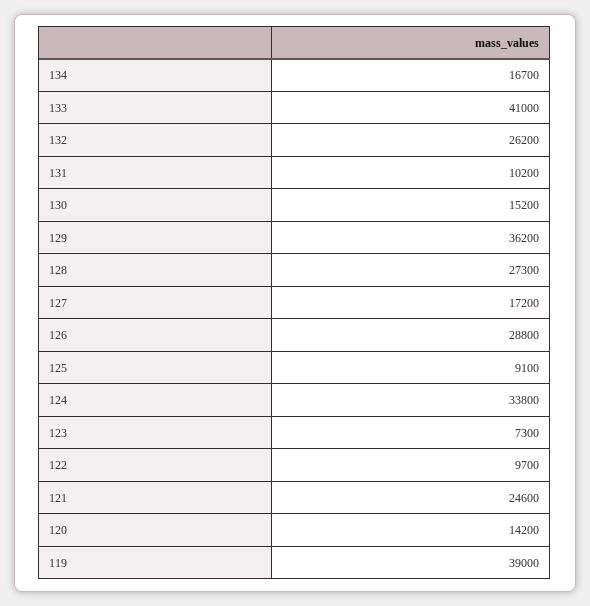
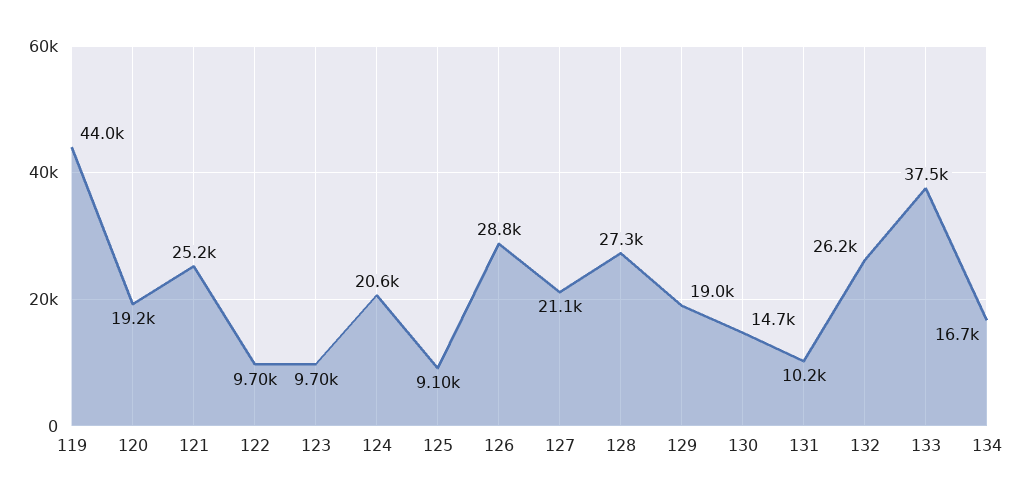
133: 41000 -> 37500
130: 15200 -> 14700
129: 36200 -> 19000
127: 17200 -> 21100
124: 33800 -> 20600
123: 7300 -> 9700
121: 24600 -> 25200
120: 14200 -> 19200
119: 39000 -> 44000

